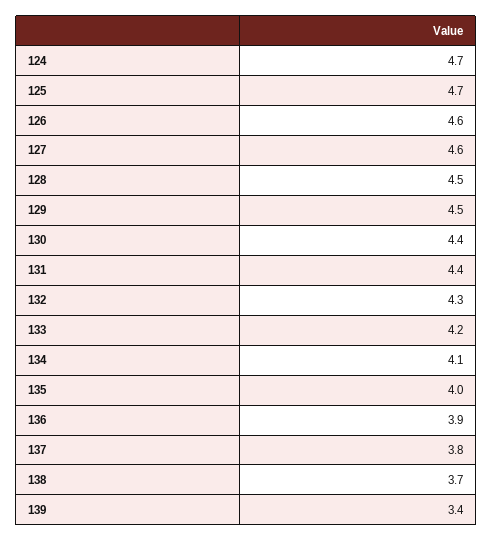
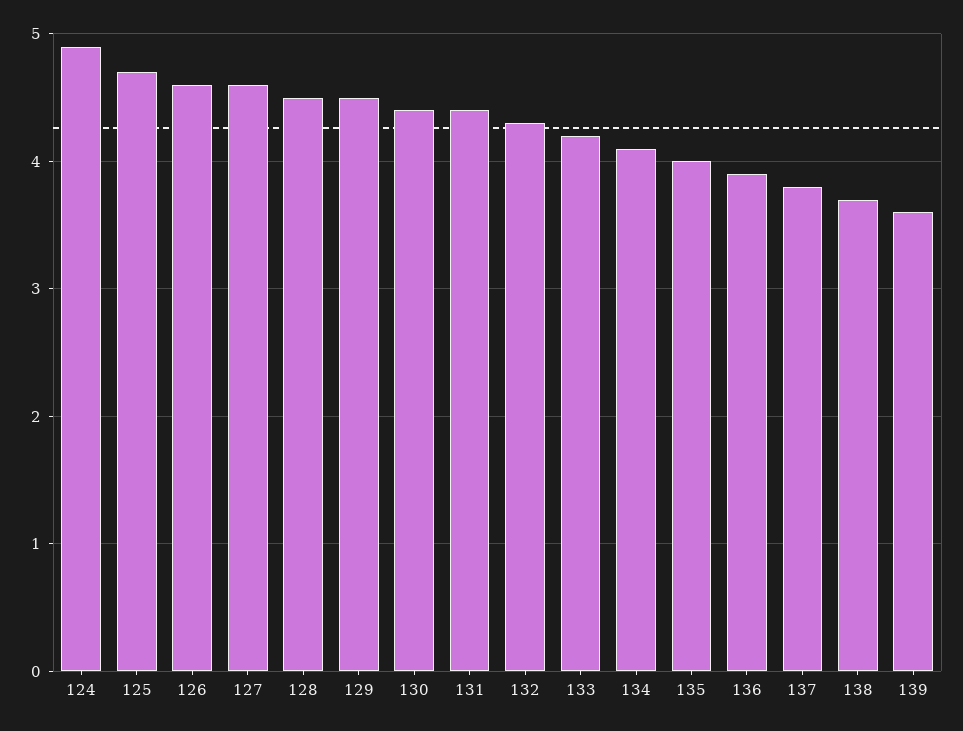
124: 4.7 -> 4.9
139: 3.4 -> 3.6

